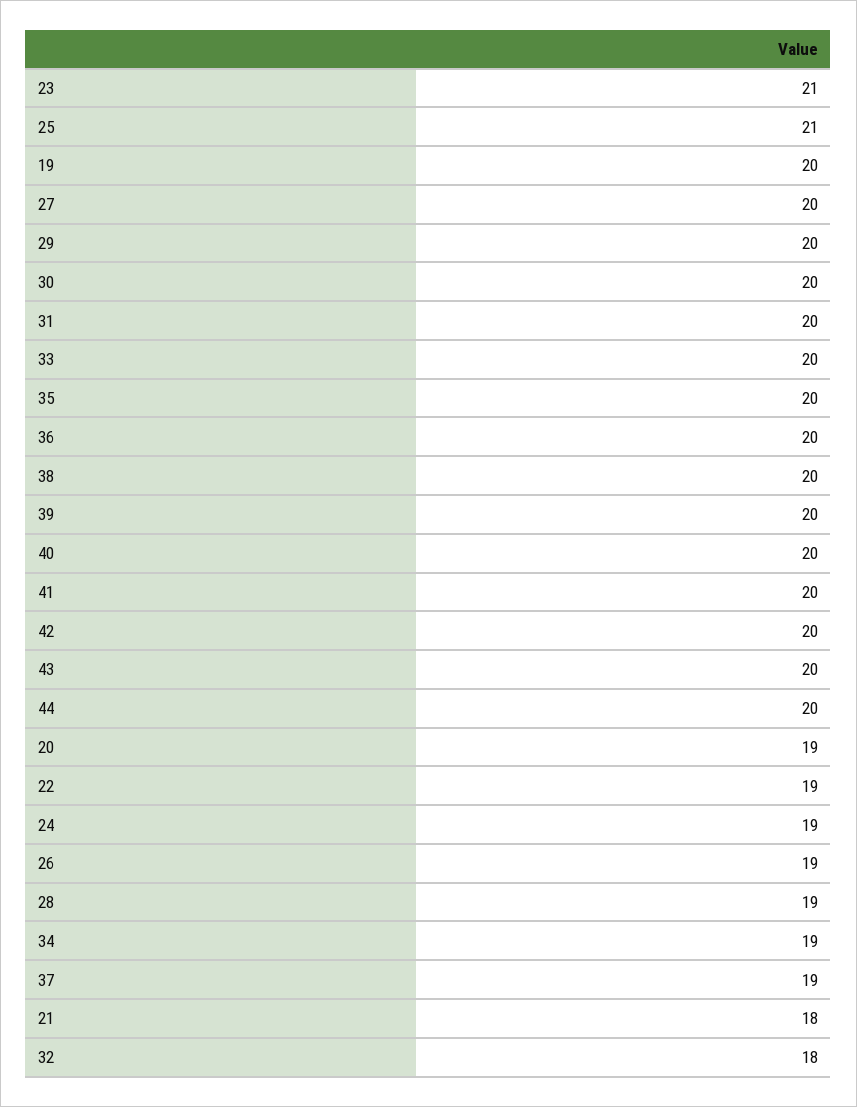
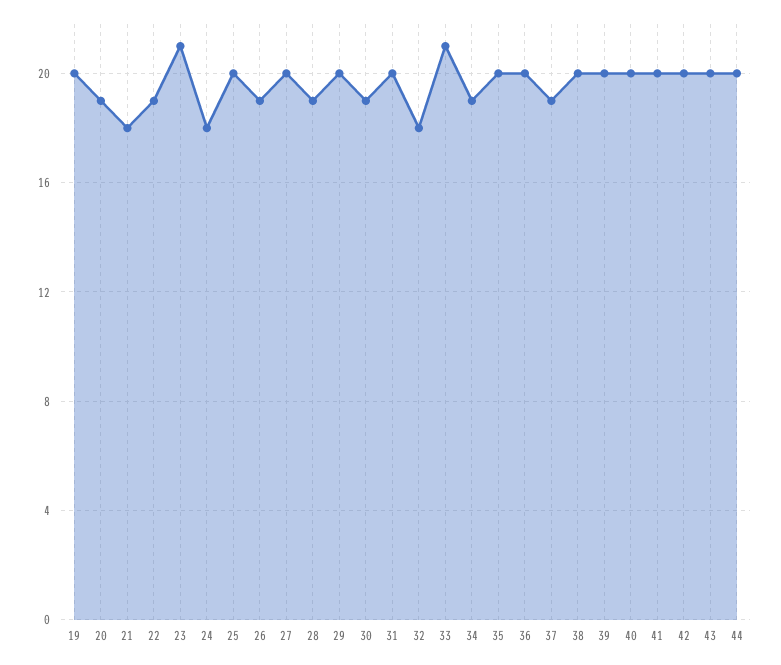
25: 21 -> 20
30: 20 -> 19
33: 20 -> 21
24: 19 -> 18

